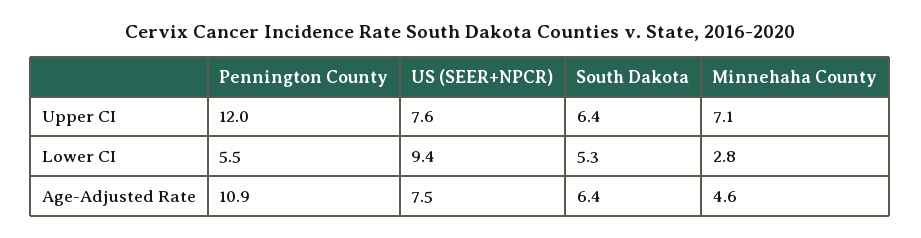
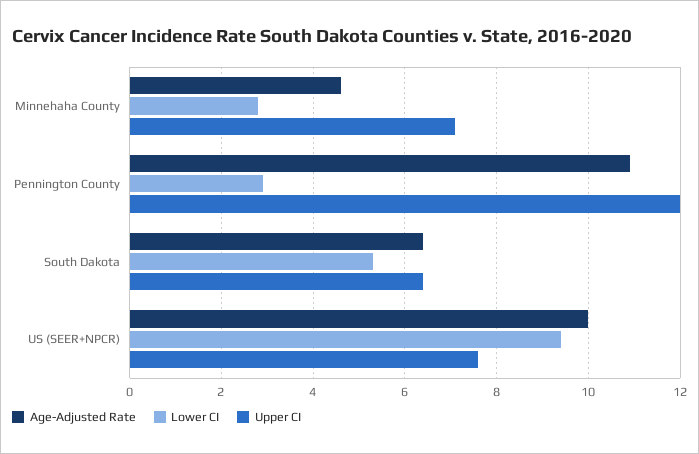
Lower CI, Pennington County: 5.5 -> 3
Age-Adjusted Rate, US (SEER+NPCR): 7.5 -> 10

